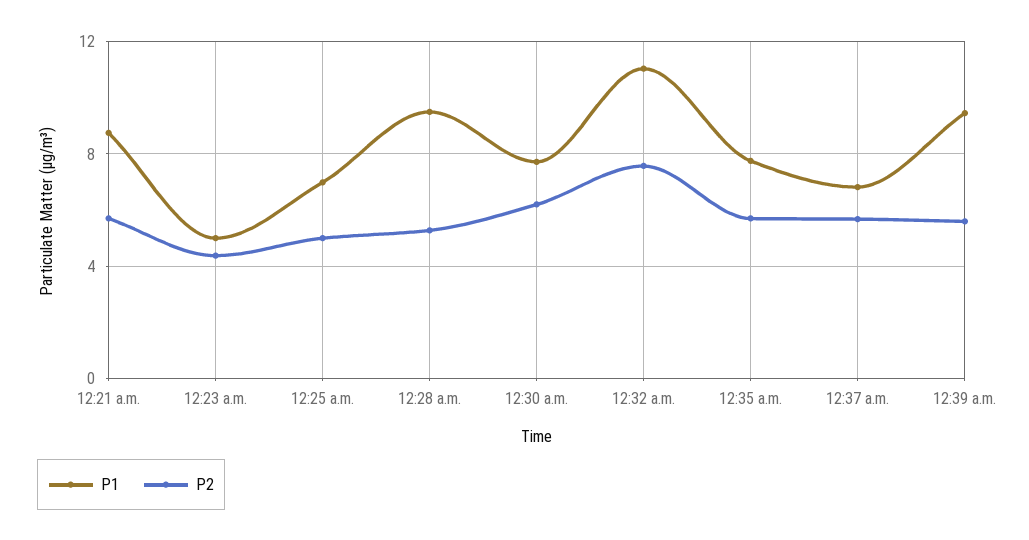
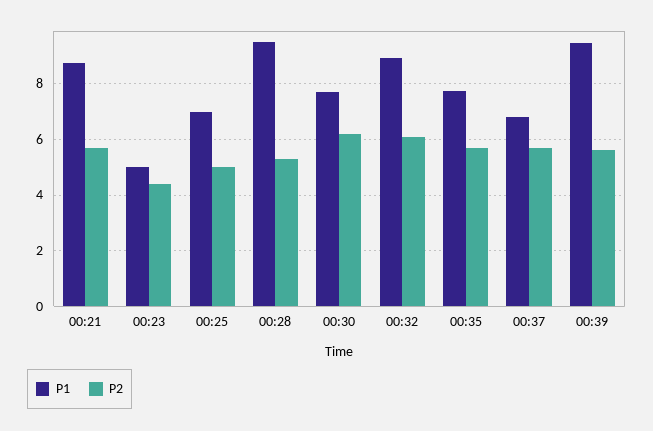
P1, 12:32 a.m.: 11 -> 9
P2, 12:32 a.m.: 7.5 -> 6

